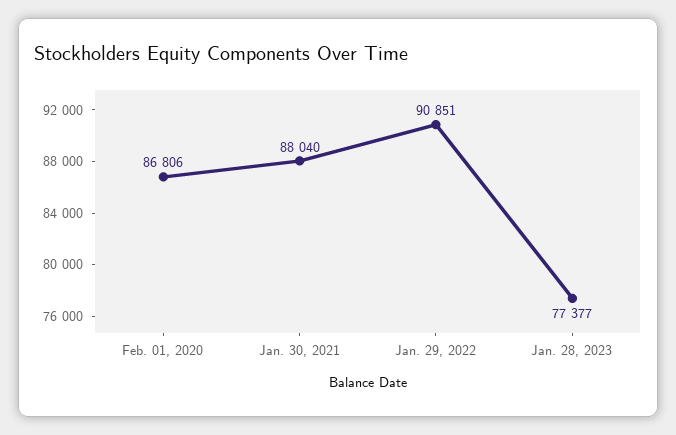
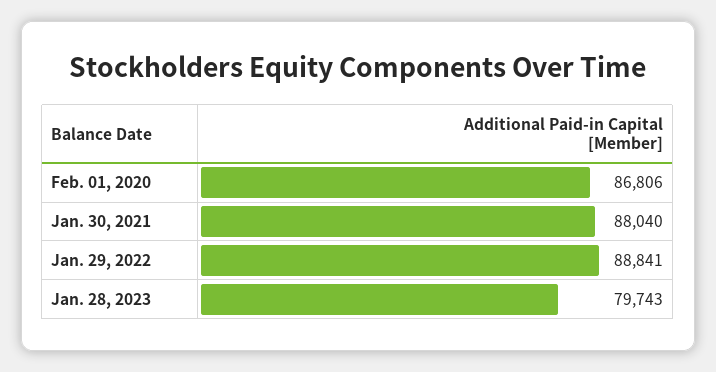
Jan. 29, 2022: 90851 -> 88841
Jan. 28, 2023: 77377 -> 79743

